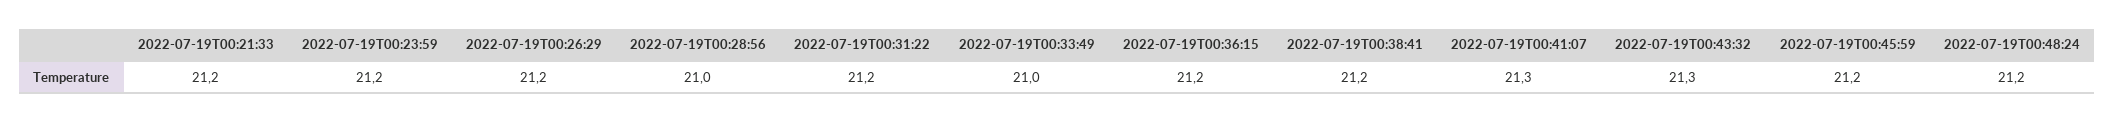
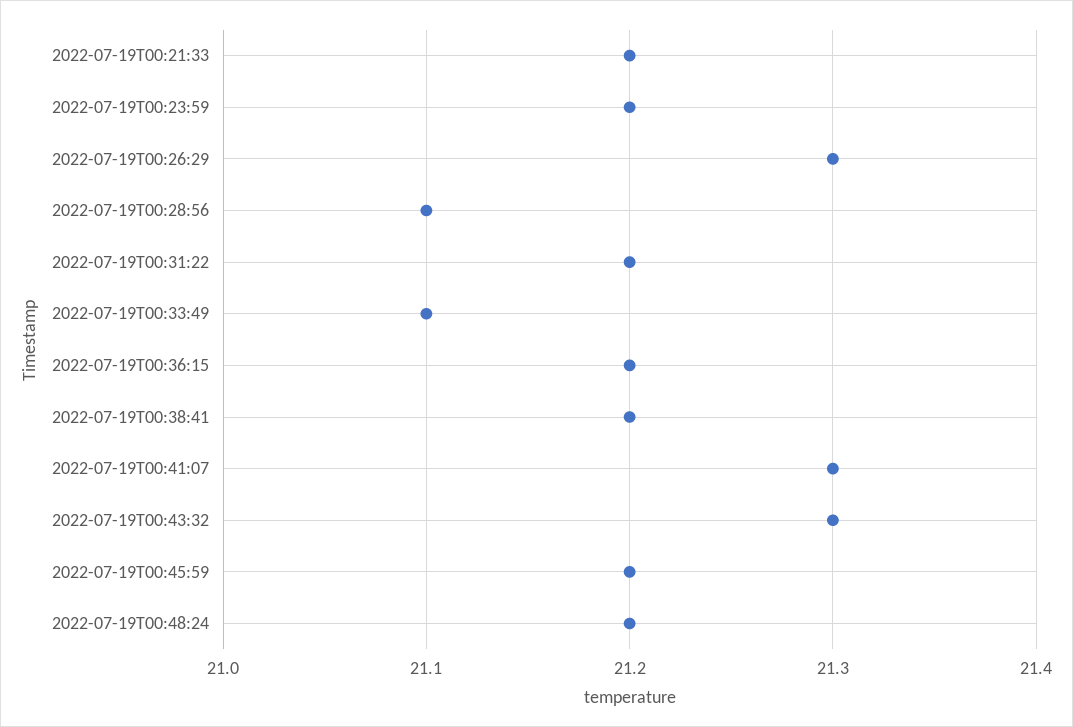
2022-07-19T00:26:29: 21.2 -> 21.3
2022-07-19T00:28:56: 21 -> 21.1
2022-07-19T00:33:49: 21 -> 21.1

